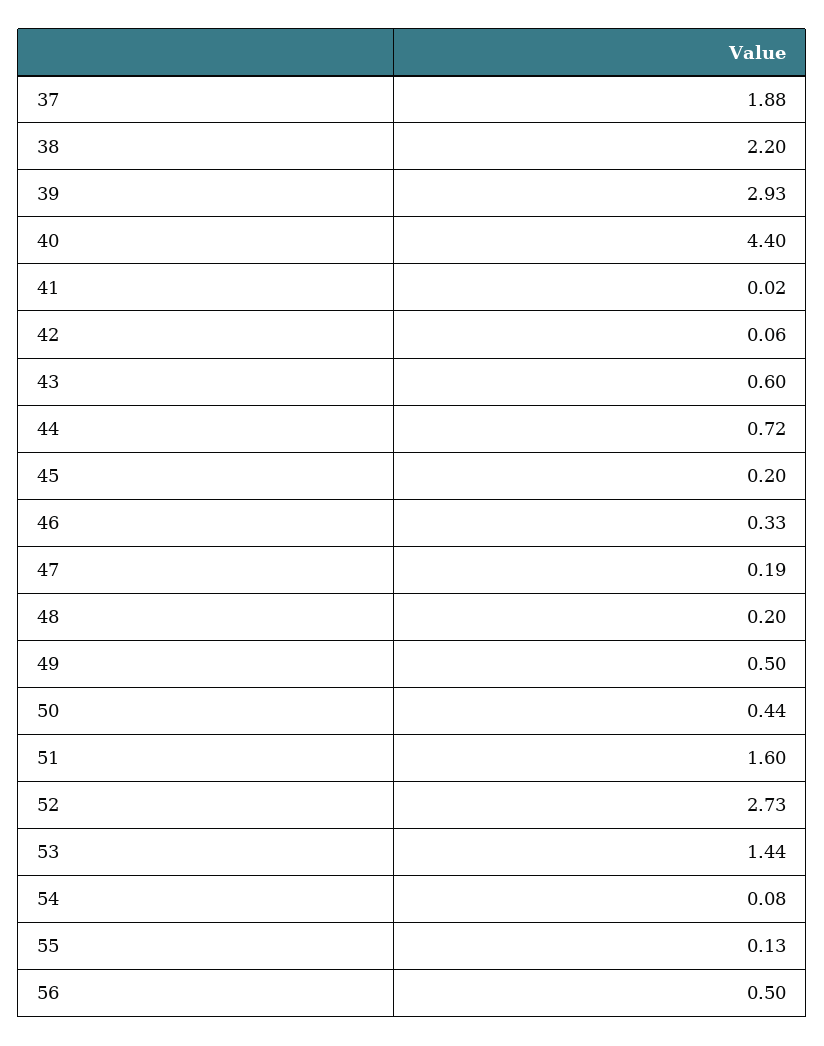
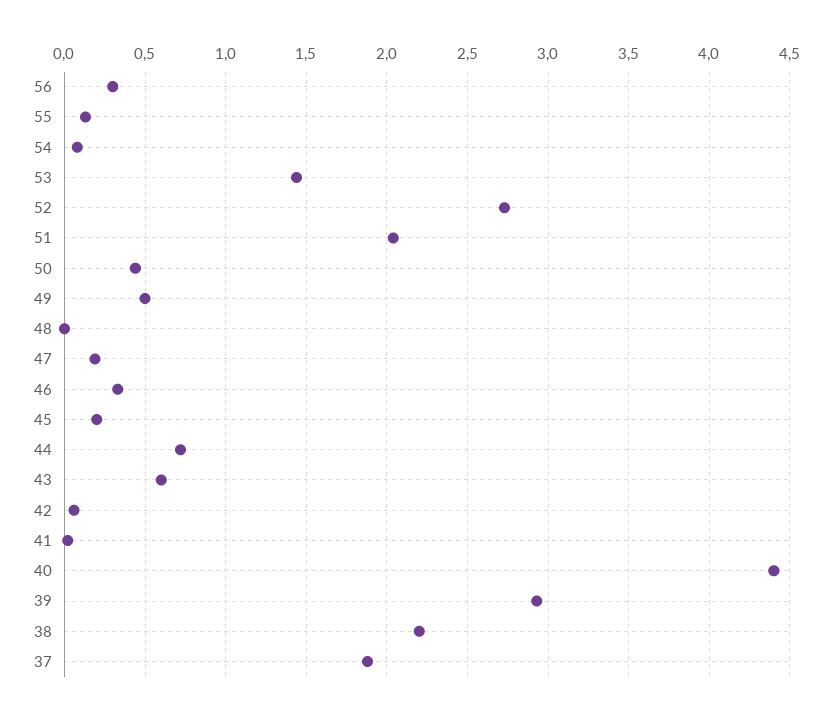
48: 0.2 -> 0
51: 1.6 -> 2.05
56: 0.5 -> 0.3

